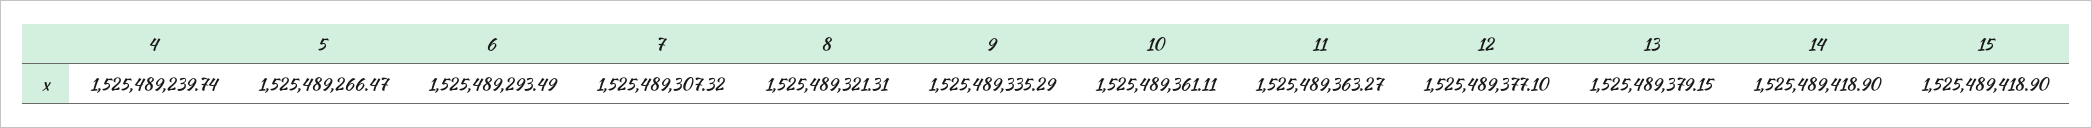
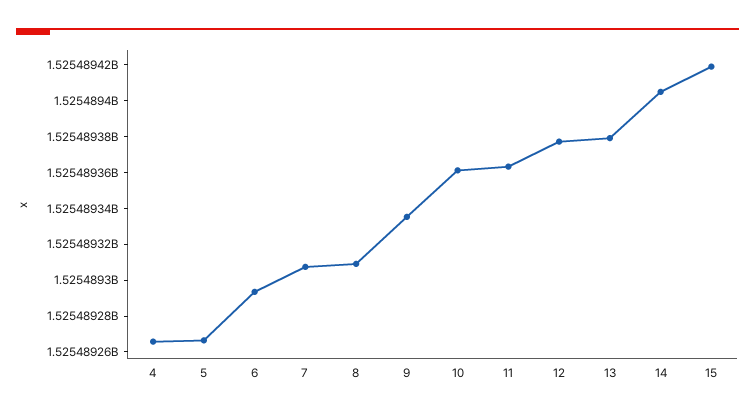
4: 1525489239.74 -> 1525489265
8: 1525489321.31 -> 1525489310
14: 1525489418.9 -> 1525489405

